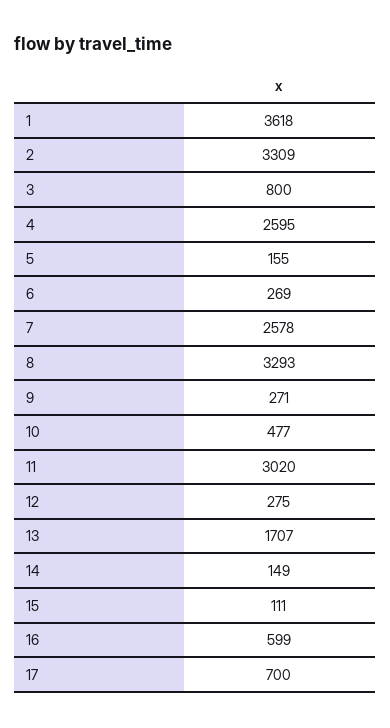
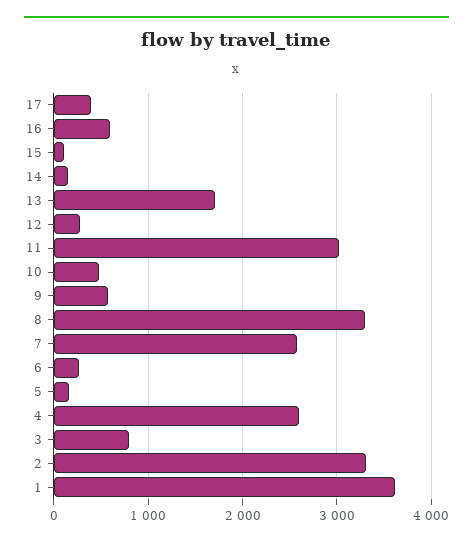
9: 271 -> 600
17: 700 -> 400

